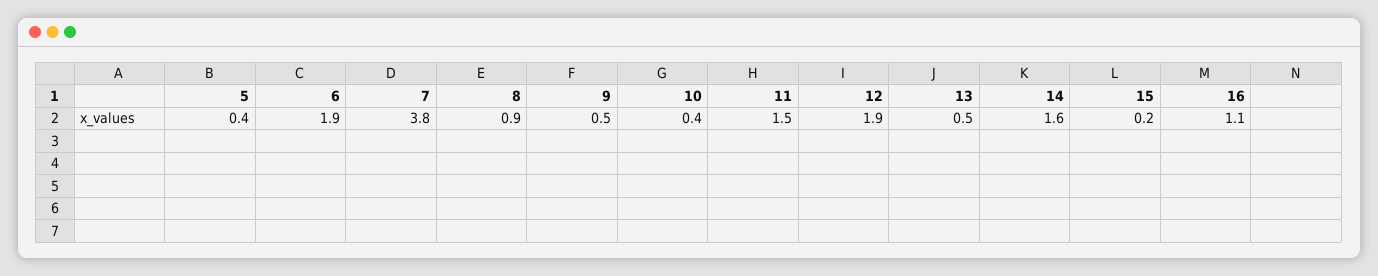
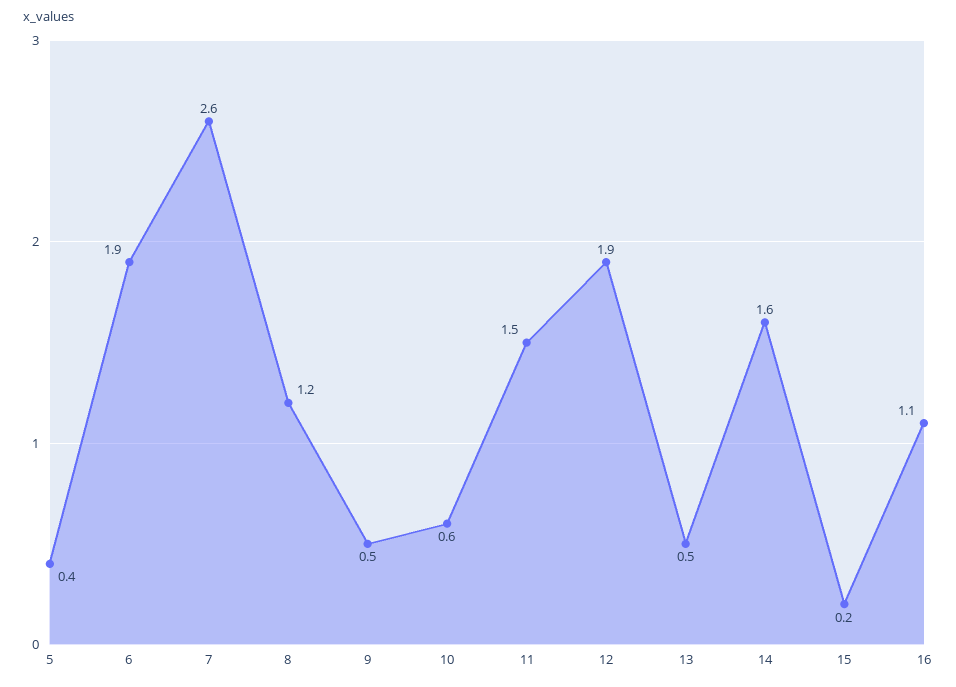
7: 3.8 -> 2.6
8: 0.9 -> 1.2
10: 0.4 -> 0.6

